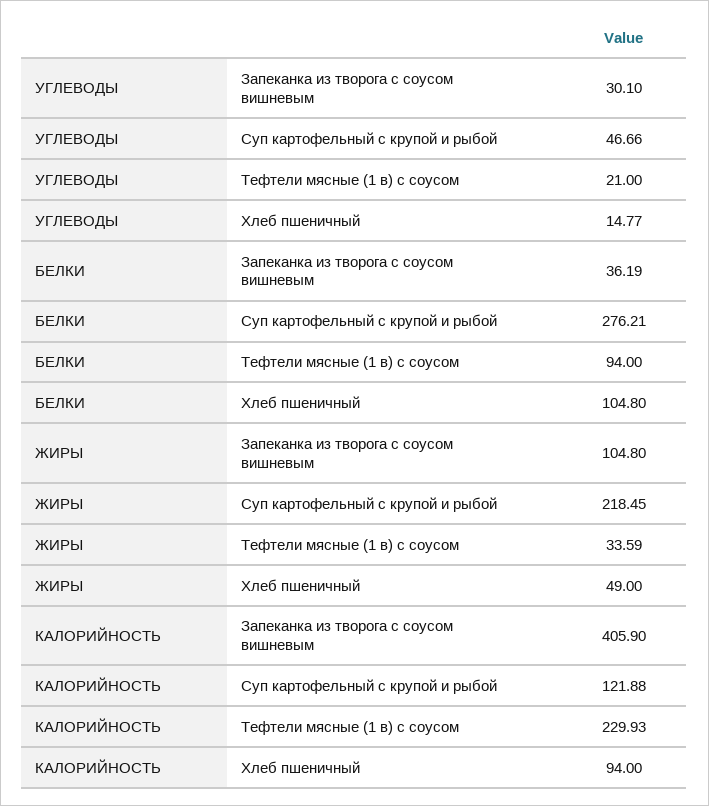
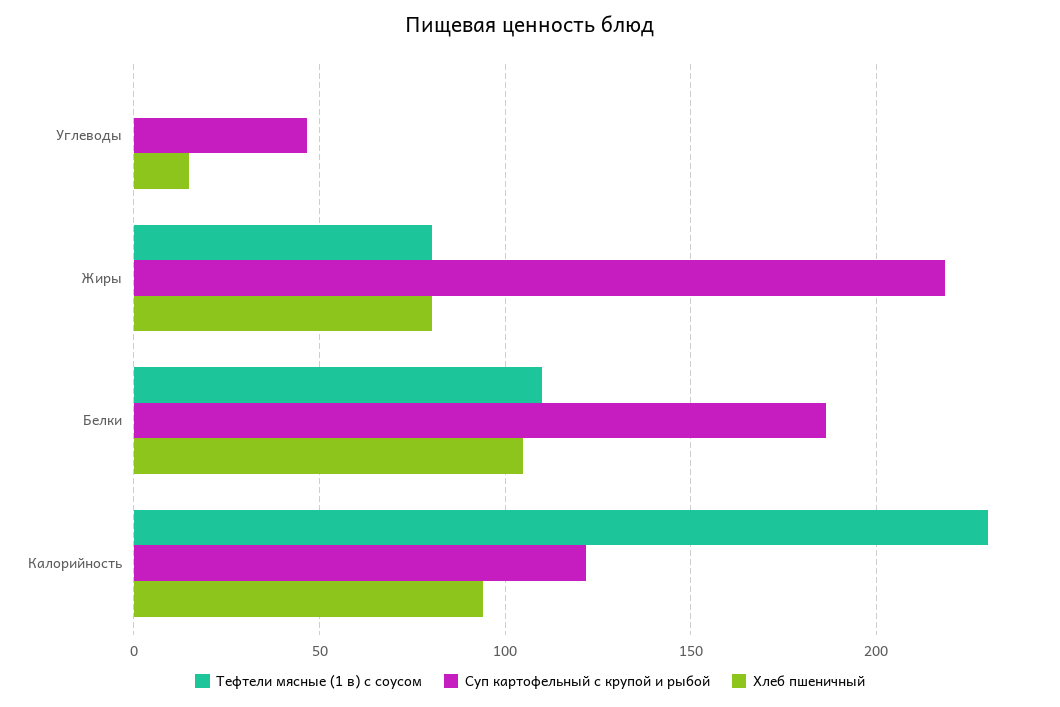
Запеканка из творога с соусом вишневым, УГЛЕВОДЫ: 30.1 -> none
Тефтели мясные (1 в) с соусом, УГЛЕВОДЫ: 21 -> 0
Запеканка из творога с соусом вишневым, БЕЛКИ: 36.19 -> none
Суп картофельный с крупой и рыбой, БЕЛКИ: 276.21 -> 185
Тефтели мясные (1 в) с соусом, БЕЛКИ: 94 -> 110
Запеканка из творога с соусом вишневым, ЖИРЫ: 104.8 -> none
Тефтели мясные (1 в) с соусом, ЖИРЫ: 33.59 -> 80
Хлеб пшеничный, ЖИРЫ: 49 -> 80
Запеканка из творога с соусом вишневым, КАЛОРИЙНОСТЬ: 405.9 -> none

